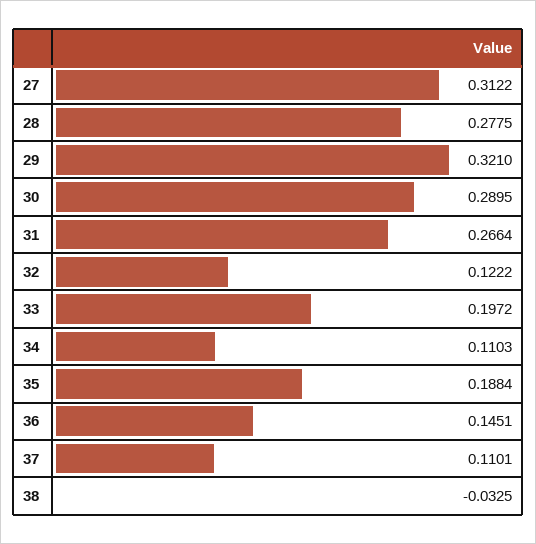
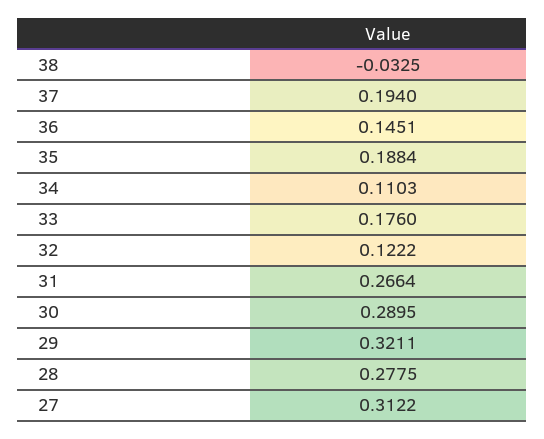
29: 0.321 -> 0.3211
33: 0.1972 -> 0.176
37: 0.1101 -> 0.194

